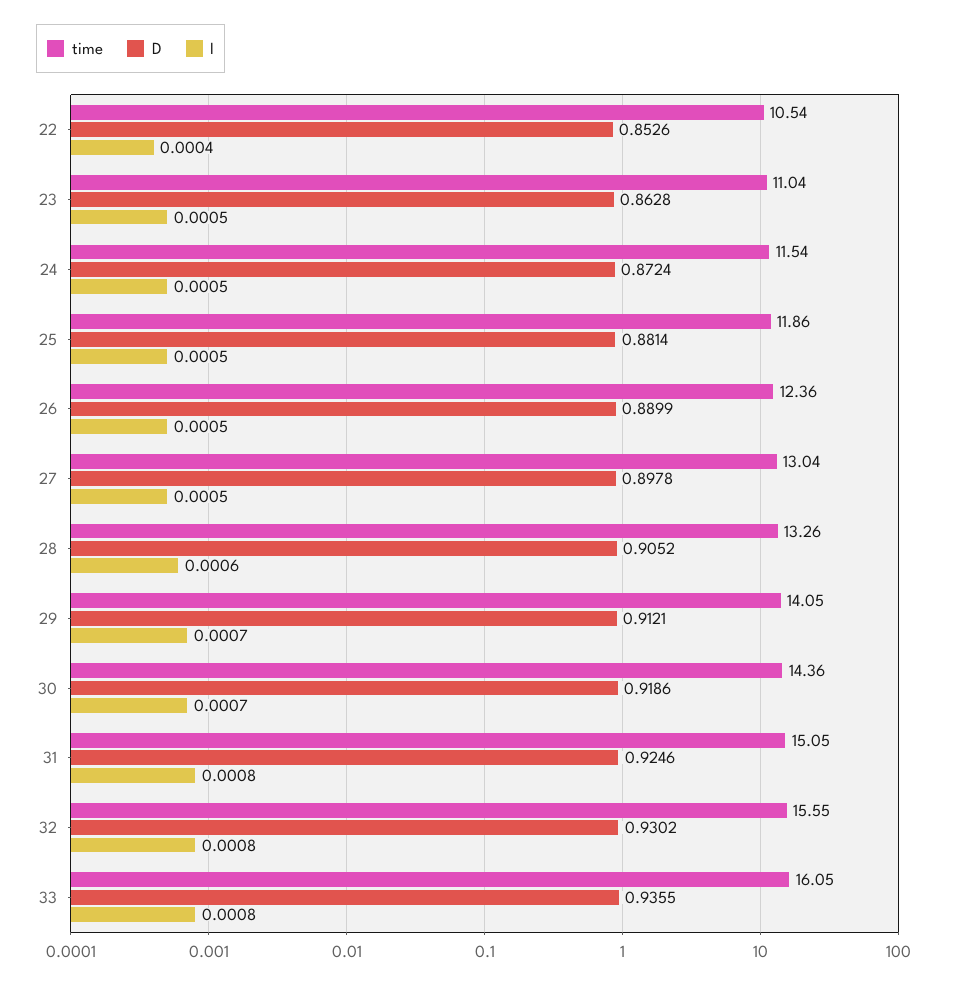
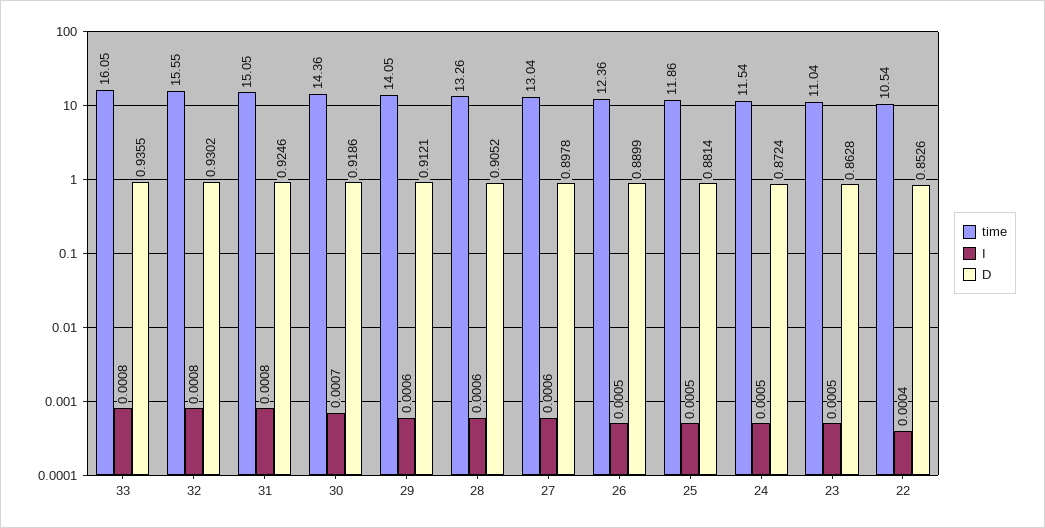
I, 27: 0.0005 -> 0.0006
I, 29: 0.0007 -> 0.0006

